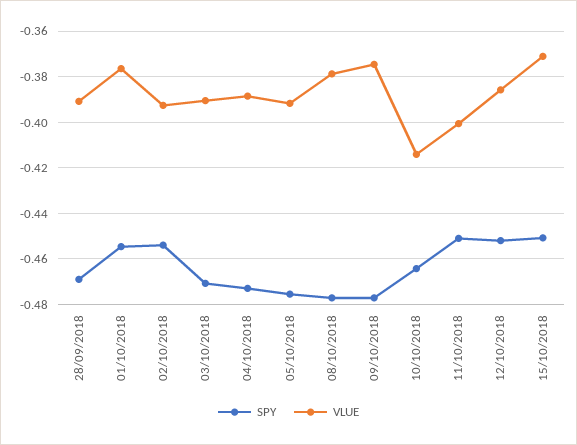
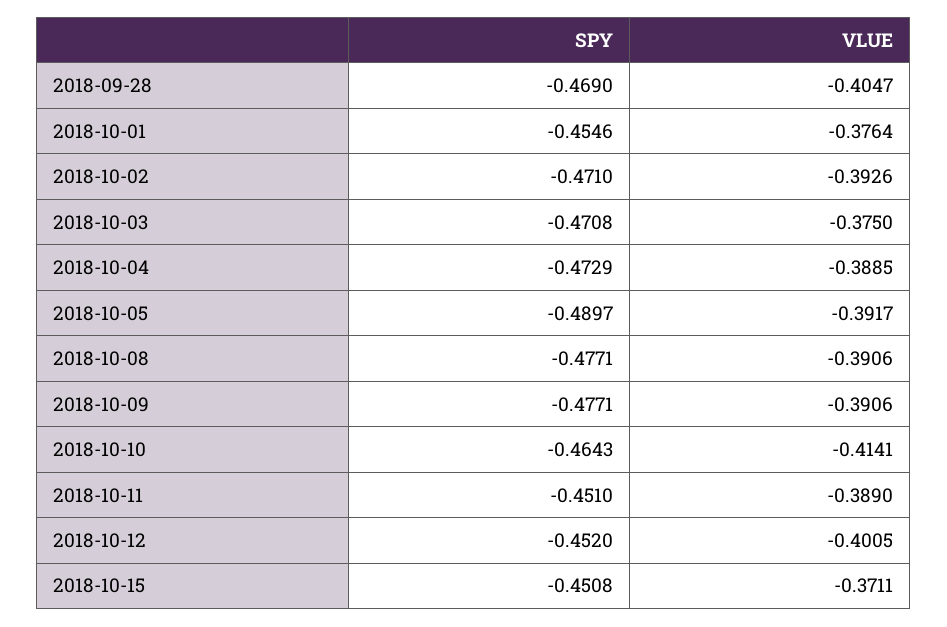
VLUE, 28/09/2018: -0.39 -> -0.4047
SPY, 02/10/2018: -0.455 -> -0.471
VLUE, 03/10/2018: -0.39 -> -0.375
SPY, 05/10/2018: -0.475 -> -0.4897
VLUE, 08/10/2018: -0.38 -> -0.3906
VLUE, 09/10/2018: -0.375 -> -0.3906
VLUE, 11/10/2018: -0.4 -> -0.389
VLUE, 12/10/2018: -0.385 -> -0.4005

